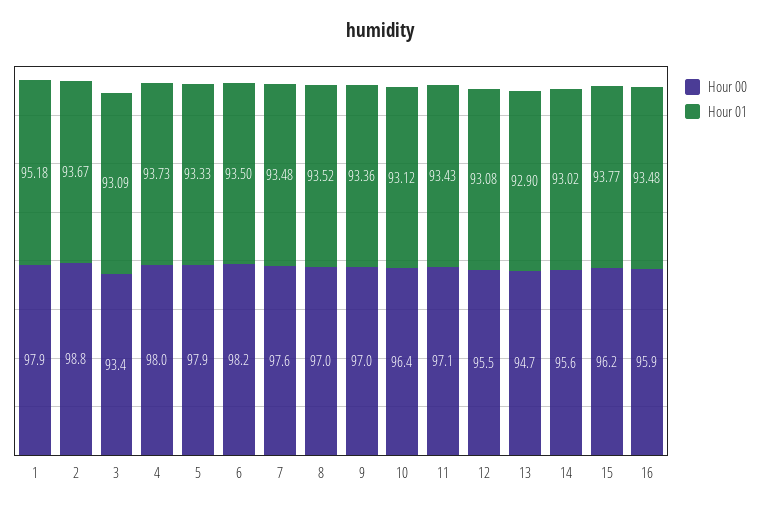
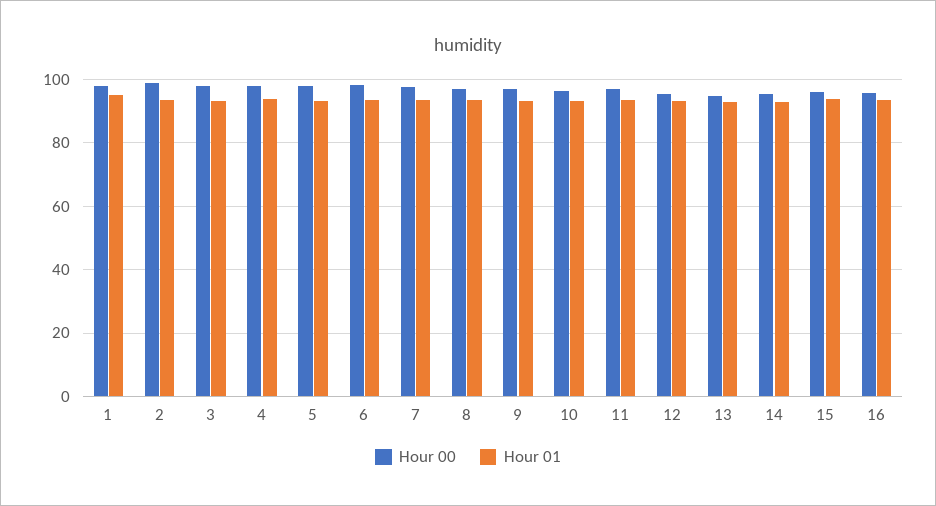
Hour 00, 3: 93.4 -> 98

